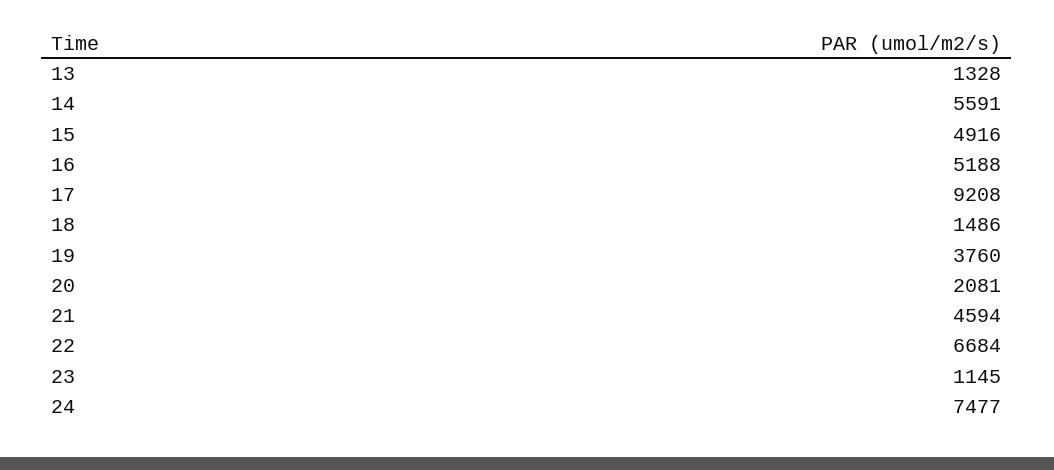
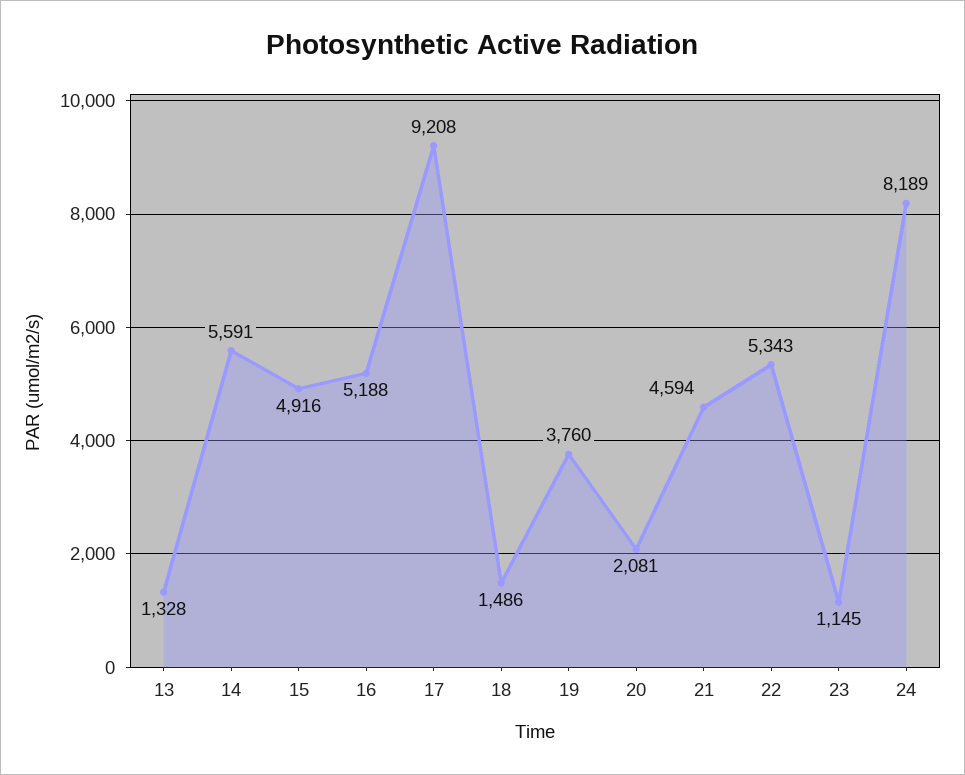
22: 6684 -> 5343
24: 7477 -> 8189

